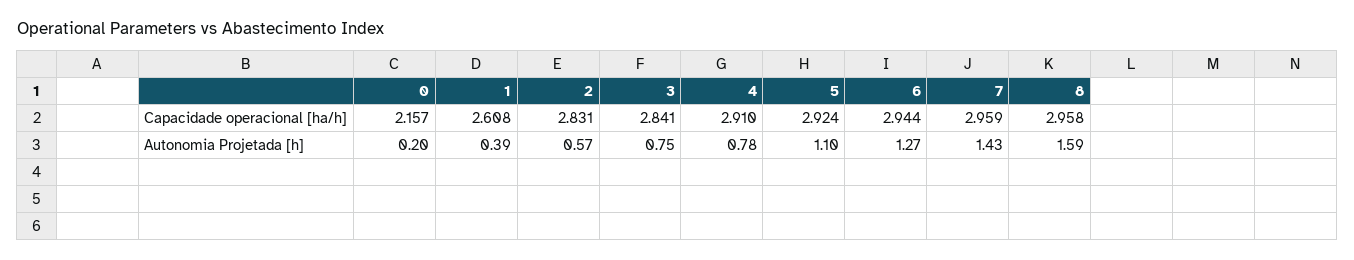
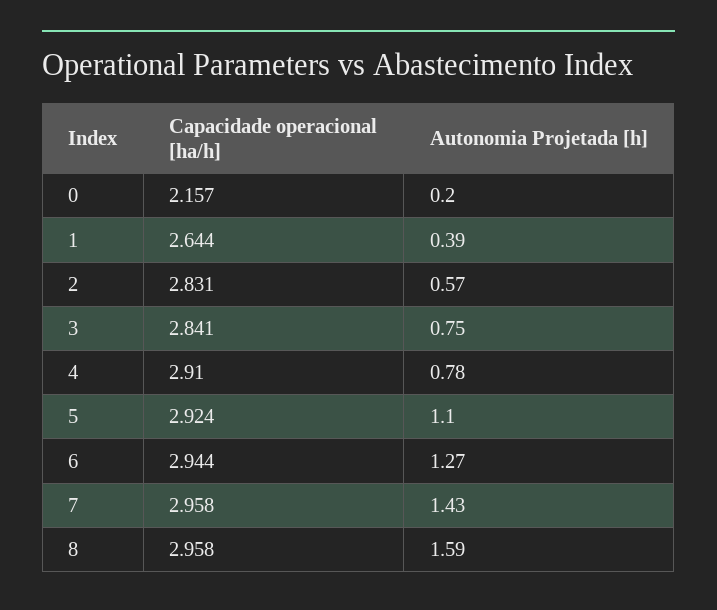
1, Capacidade operacional [ha/h]: 2.608 -> 2.644
7, Capacidade operacional [ha/h]: 2.959 -> 2.958

